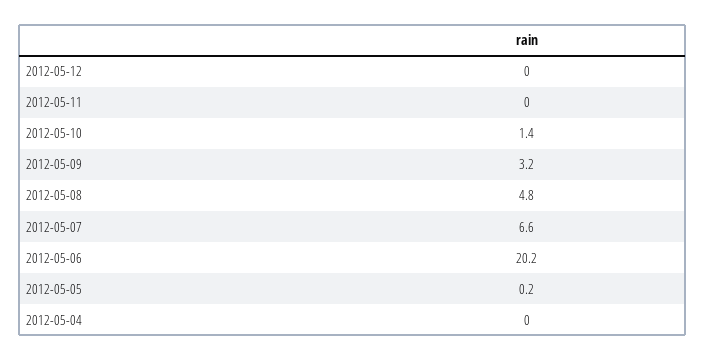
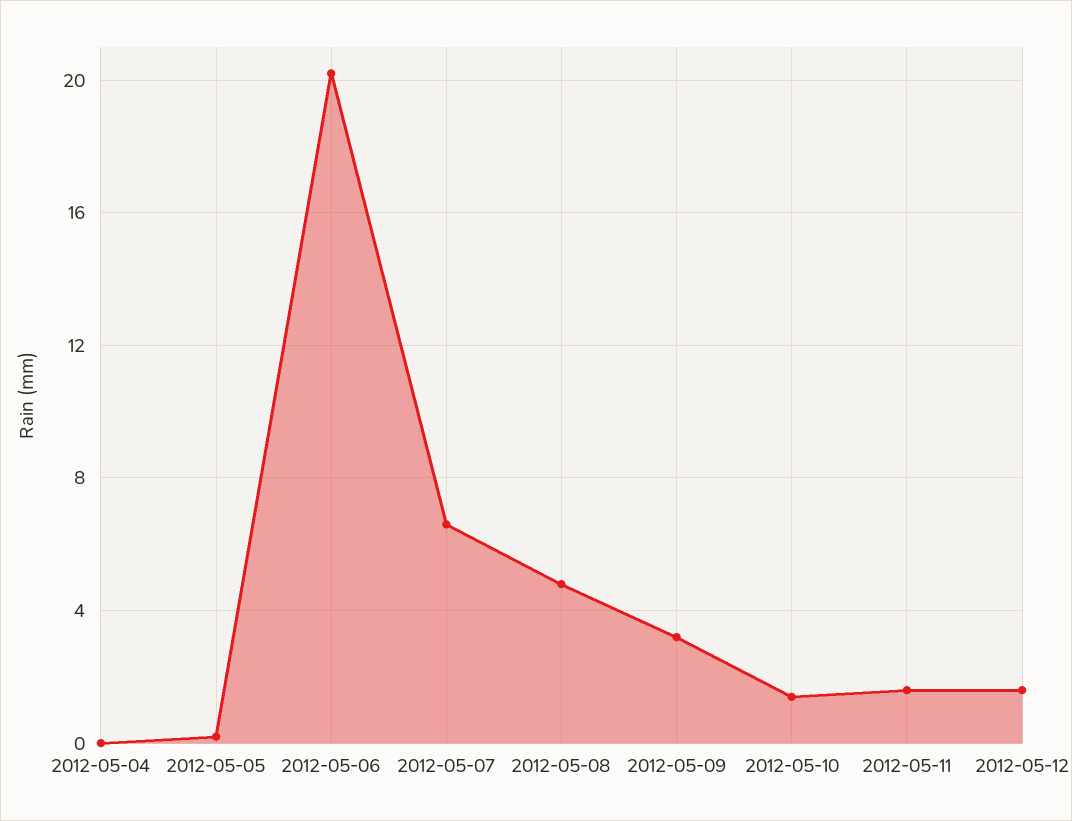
2012-05-12: 0 -> 1.5
2012-05-11: 0 -> 1.5

